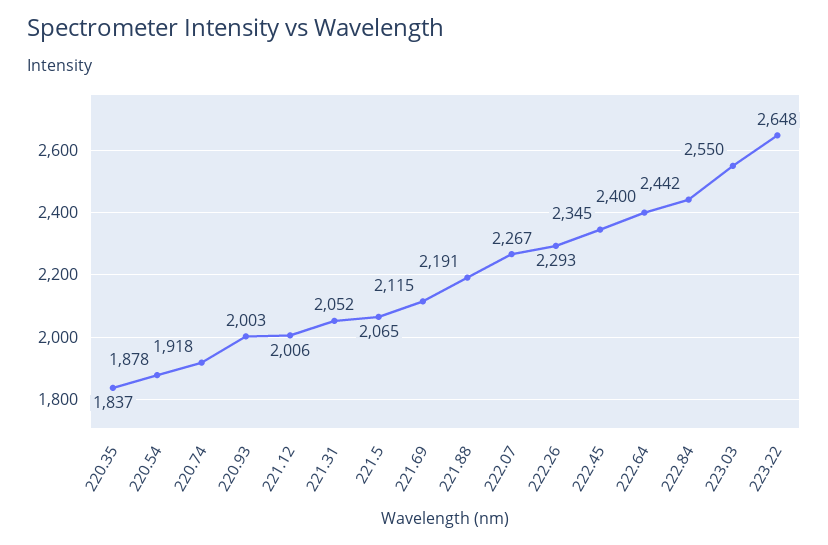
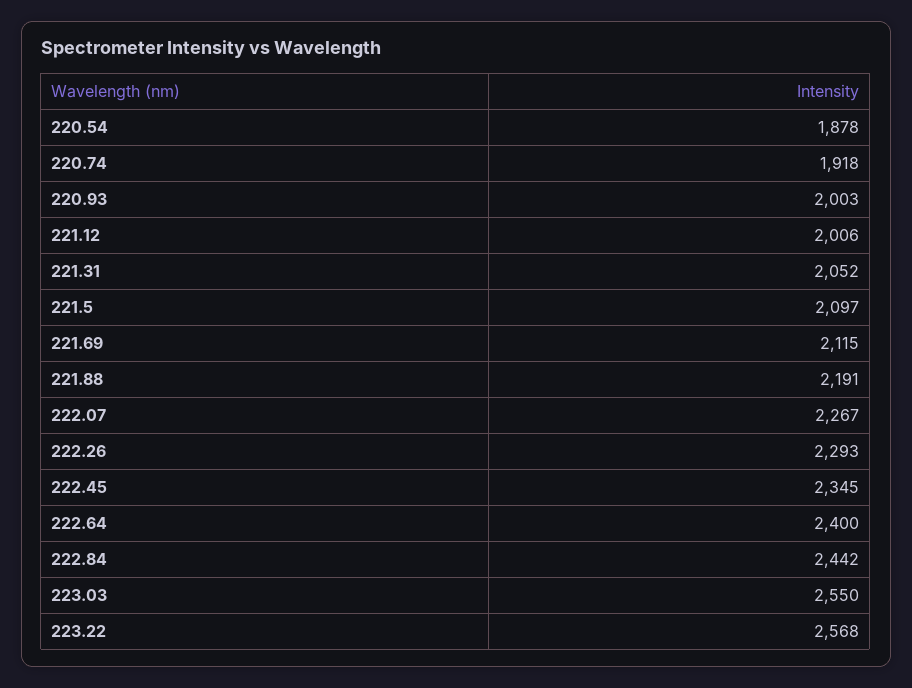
220.35: 1837 -> none
221.5: 2065 -> 2097
223.22: 2648 -> 2568

